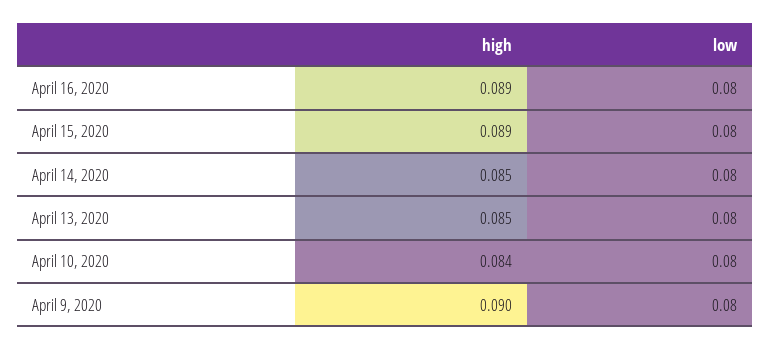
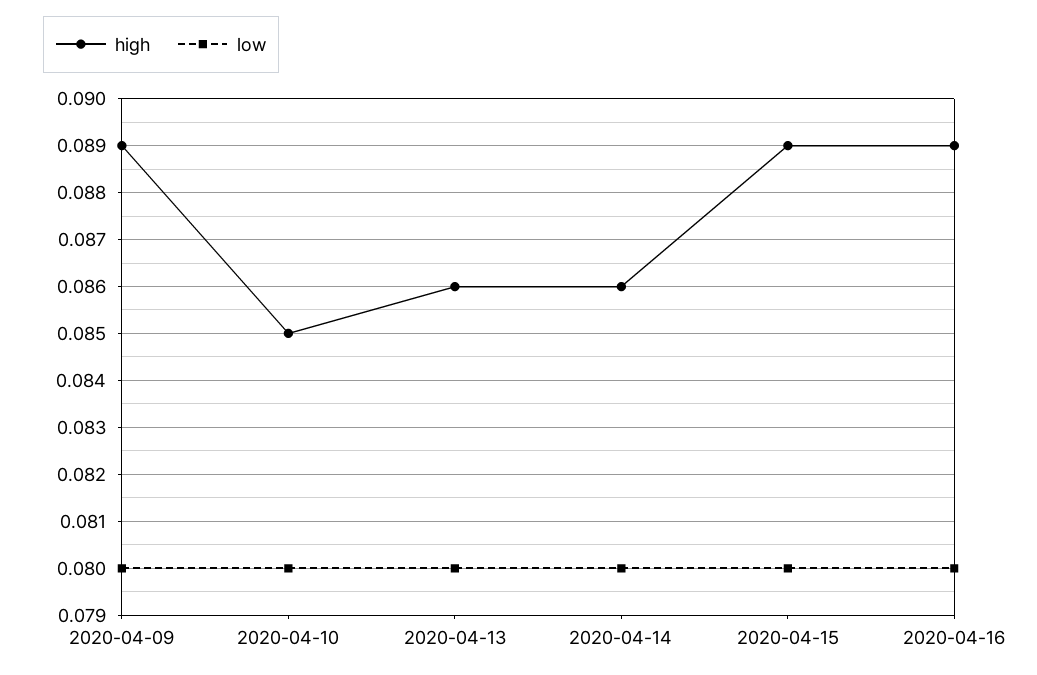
high, April 14, 2020: 0.085 -> 0.086
high, April 13, 2020: 0.085 -> 0.086
high, April 10, 2020: 0.084 -> 0.085
high, April 9, 2020: 0.09 -> 0.089

